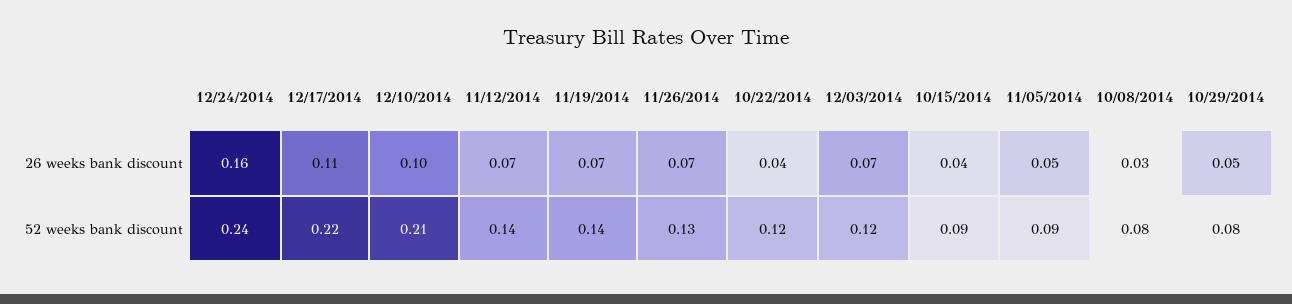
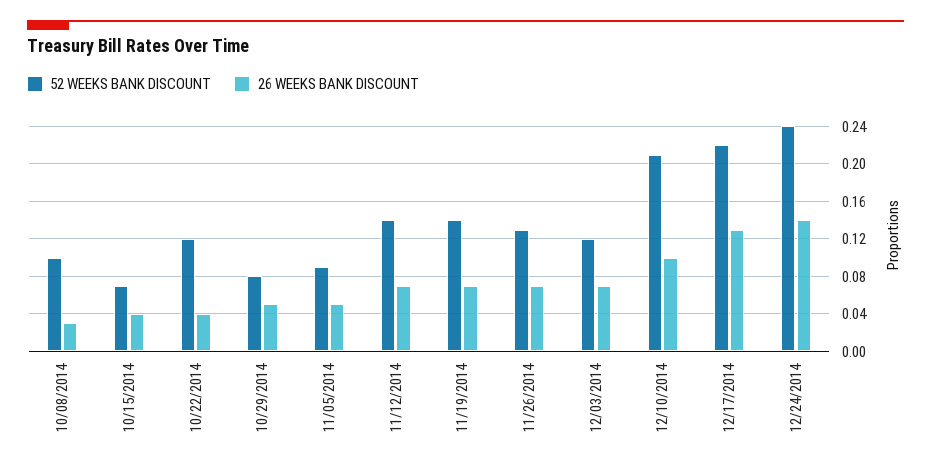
26 weeks bank discount, 12/24/2014: 0.16 -> 0.14
26 weeks bank discount, 12/17/2014: 0.11 -> 0.13
52 weeks bank discount, 10/15/2014: 0.09 -> 0.07
52 weeks bank discount, 10/08/2014: 0.08 -> 0.1

